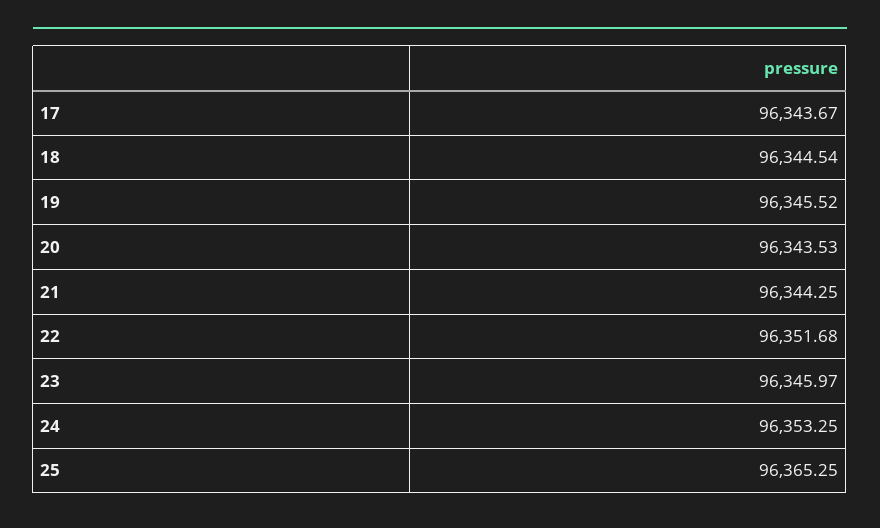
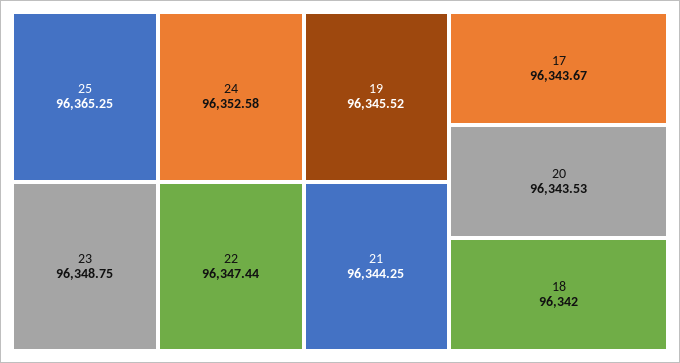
18: 96344.54 -> 96342
22: 96351.68 -> 96347.44
23: 96345.97 -> 96348.75
24: 96353.25 -> 96352.58

